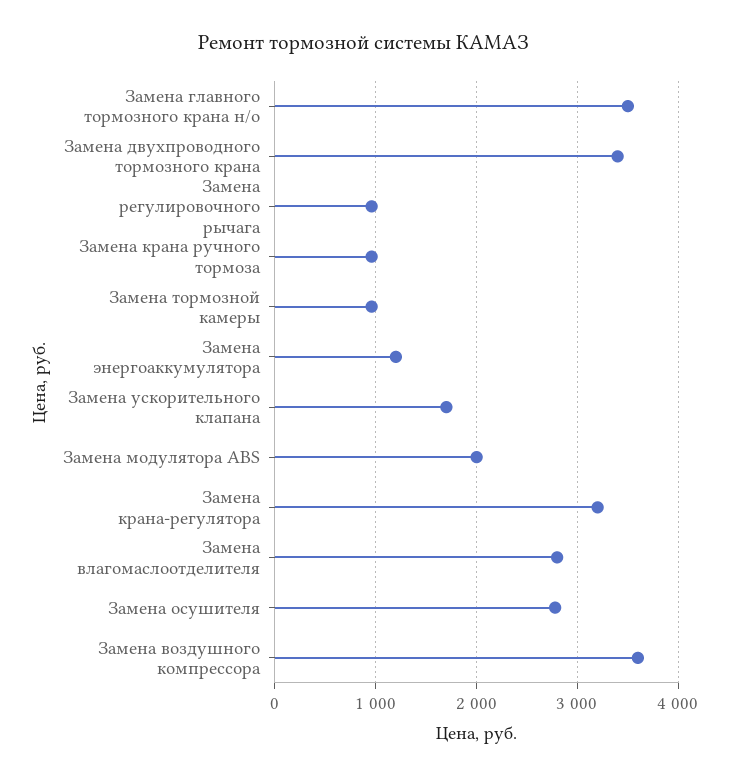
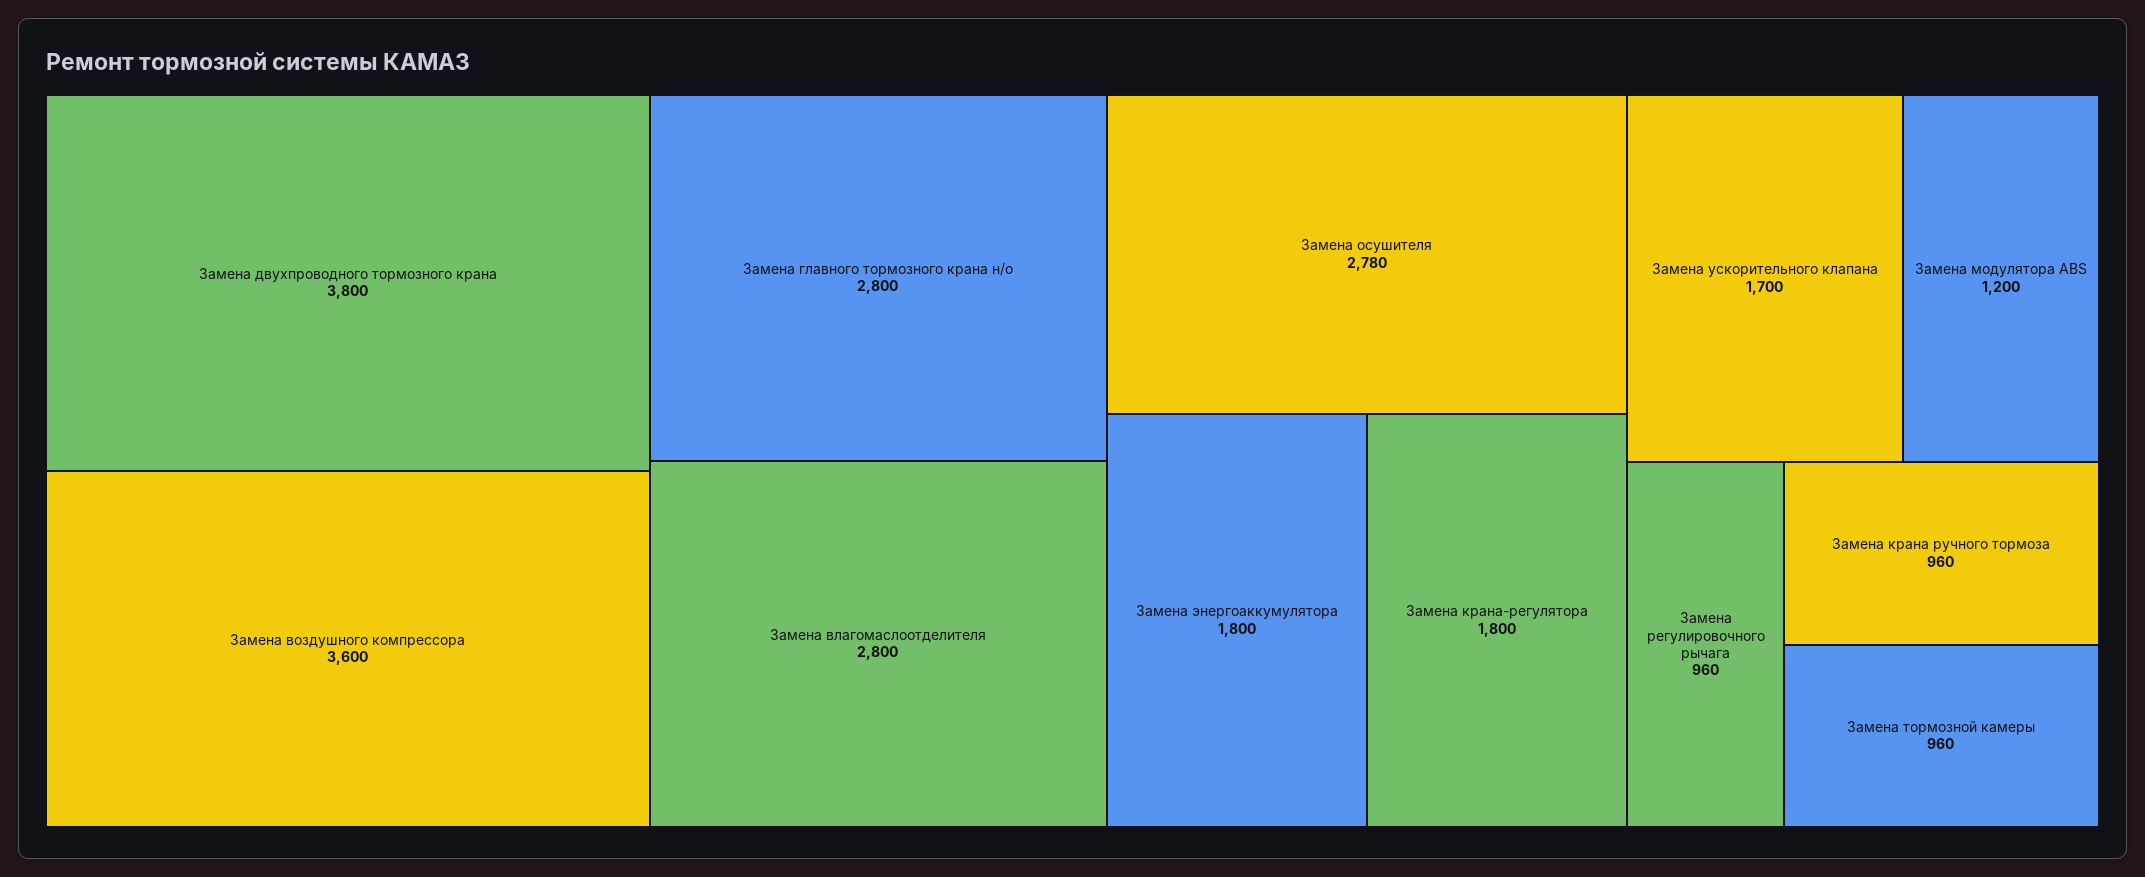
Замена главного тормозного крана н/о: 3500 -> 2800
Замена двухпроводного тормозного крана: 3400 -> 3800
Замена энергоаккумулятора: 1200 -> 1800
Замена модулятора ABS: 2000 -> 1200
Замена крана-регулятора: 3200 -> 1800

